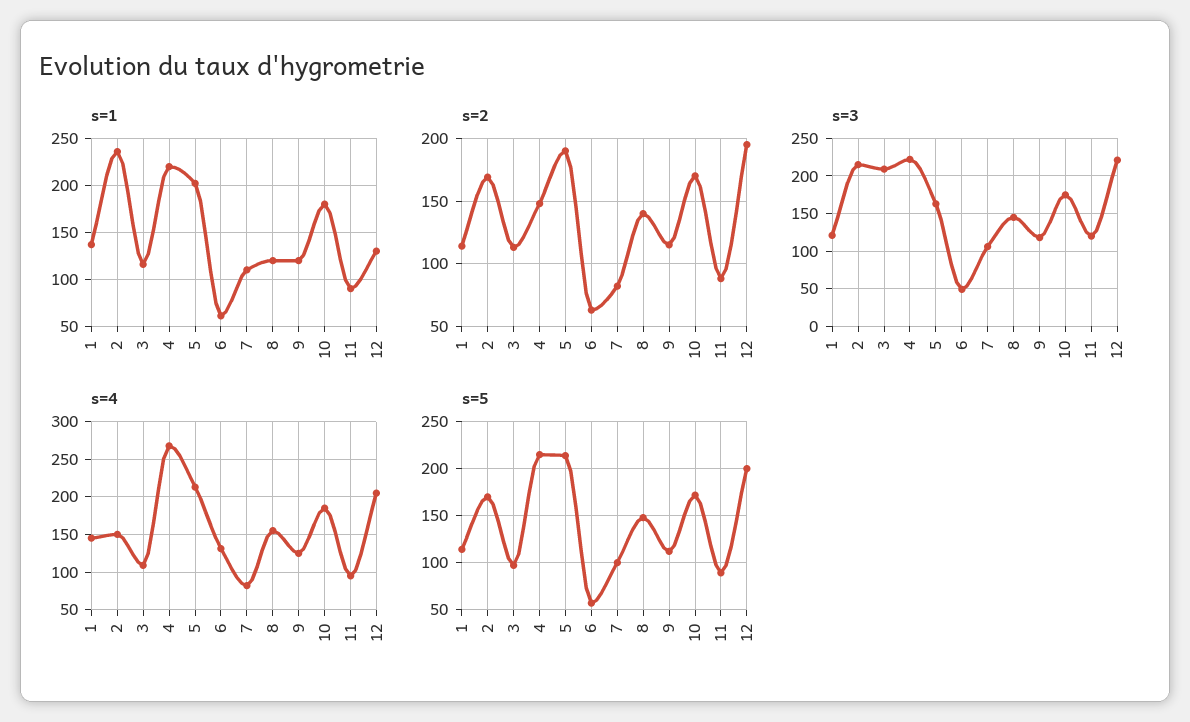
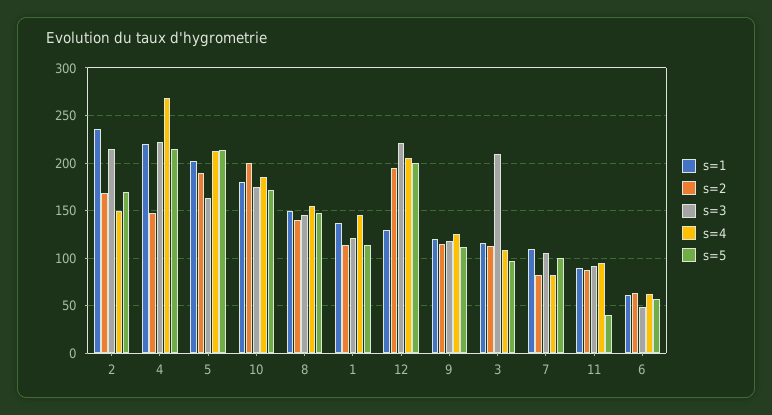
s=1, 8: 120 -> 150
s=2, 10: 170 -> 200
s=3, 11: 120 -> 90
s=4, 6: 130 -> 60
s=5, 11: 90 -> 40

